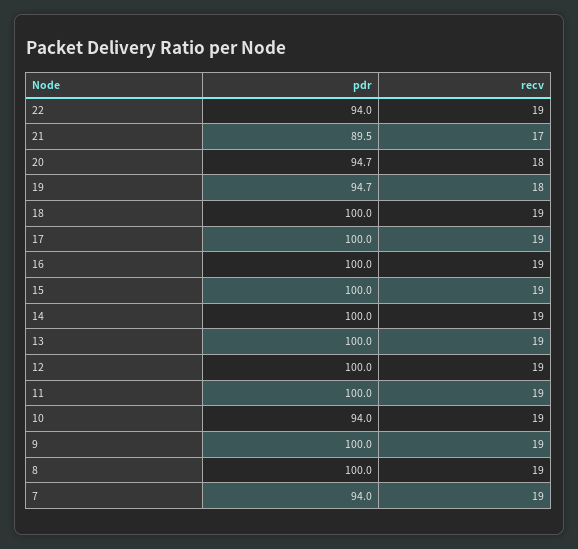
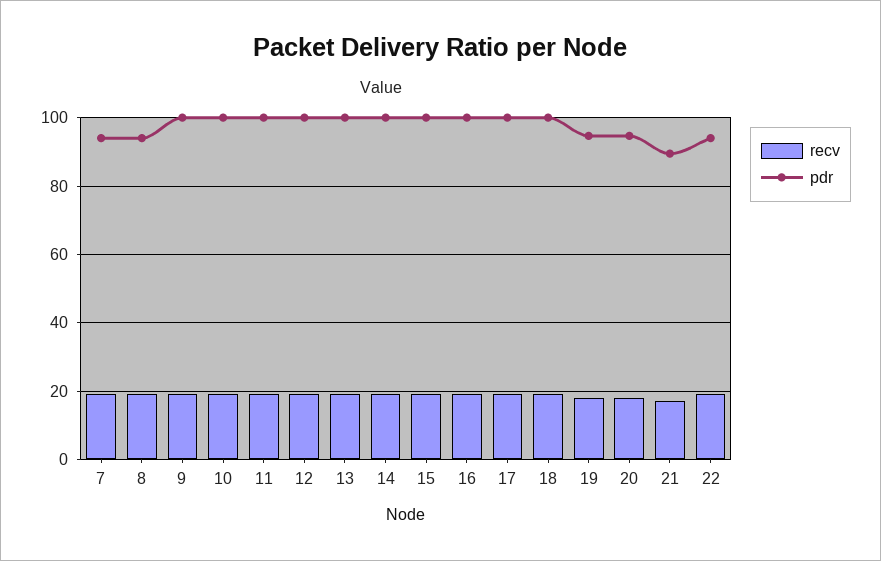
pdr, 10: 94 -> 100
pdr, 8: 100 -> 94

